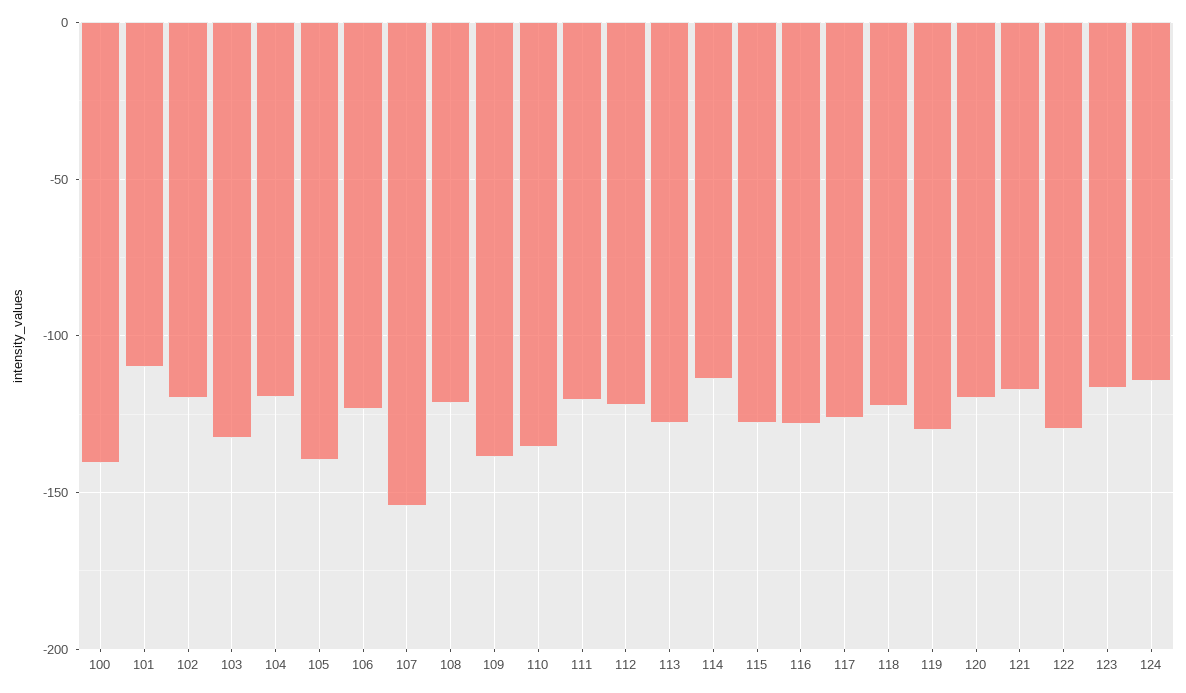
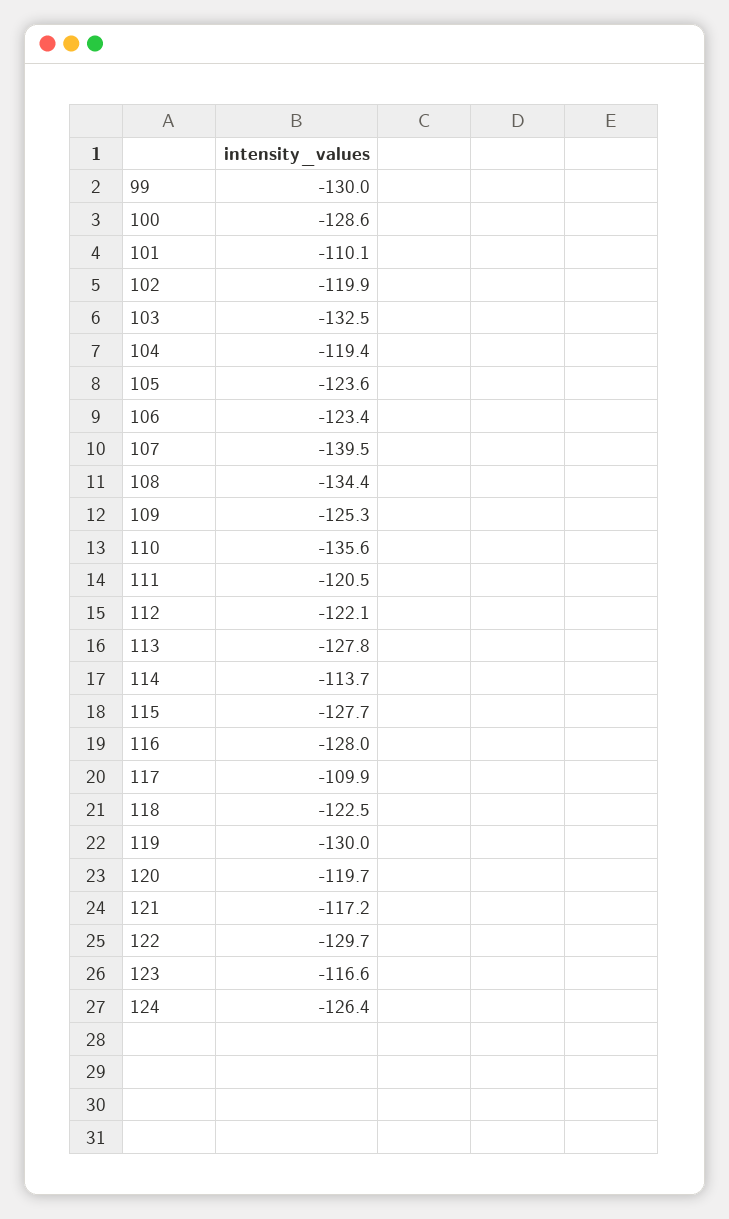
100: -140 -> -128.6
105: -140 -> -123.6
107: -155 -> -139.5
108: -120 -> -134.4
109: -140 -> -125.3
117: -125 -> -109.9
124: -115 -> -126.4
99: none -> -130

